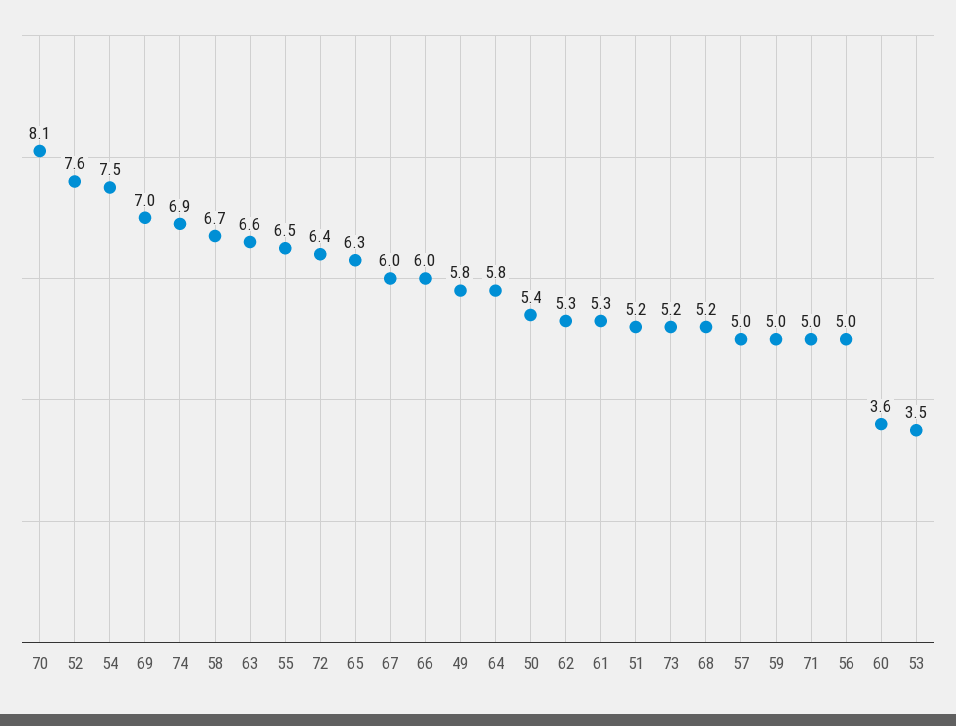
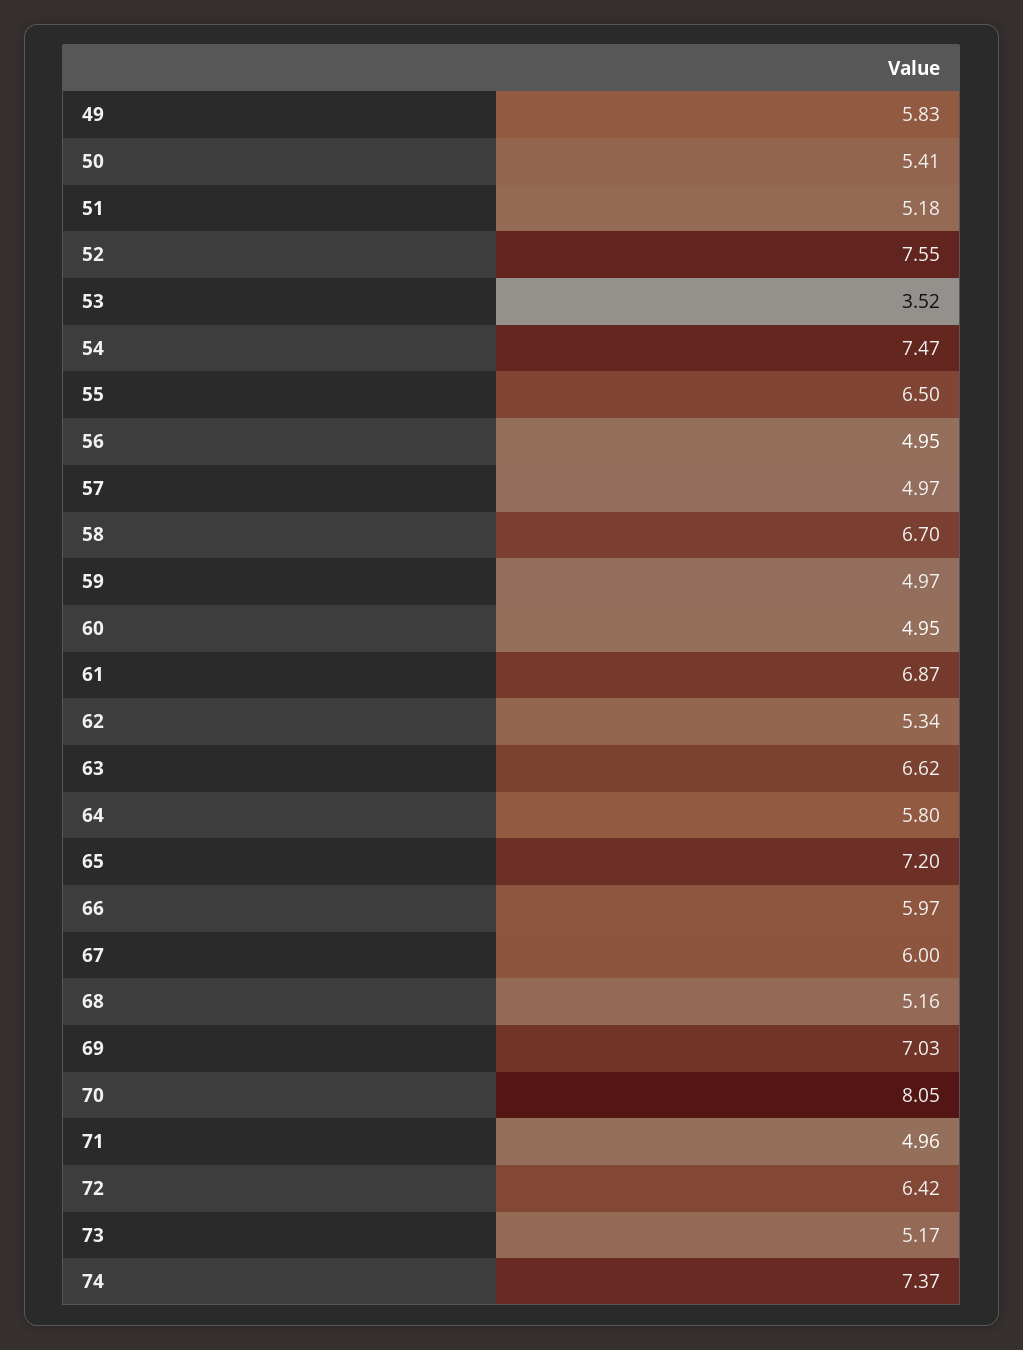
74: 6.9 -> 7.37
65: 6.3 -> 7.2
61: 5.3 -> 6.87
60: 3.6 -> 4.95

